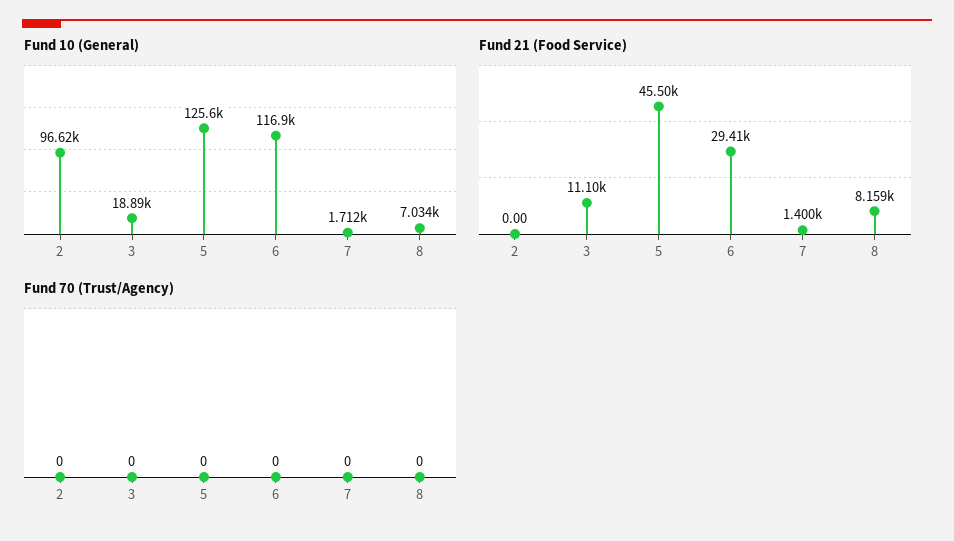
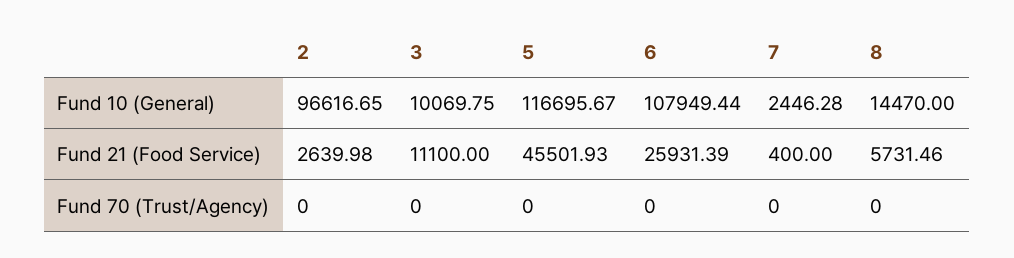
Fund 10 (General), 3: 18890 -> 10069.75
Fund 10 (General), 5: 125600 -> 116695.67
Fund 10 (General), 6: 116900 -> 107949.44
Fund 10 (General), 7: 1712 -> 2446.28
Fund 10 (General), 8: 7034 -> 14470
Fund 21 (Food Service), 2: 0 -> 2639.98
Fund 21 (Food Service), 6: 29410 -> 25931.39
Fund 21 (Food Service), 7: 1400 -> 400
Fund 21 (Food Service), 8: 8159 -> 5731.46

